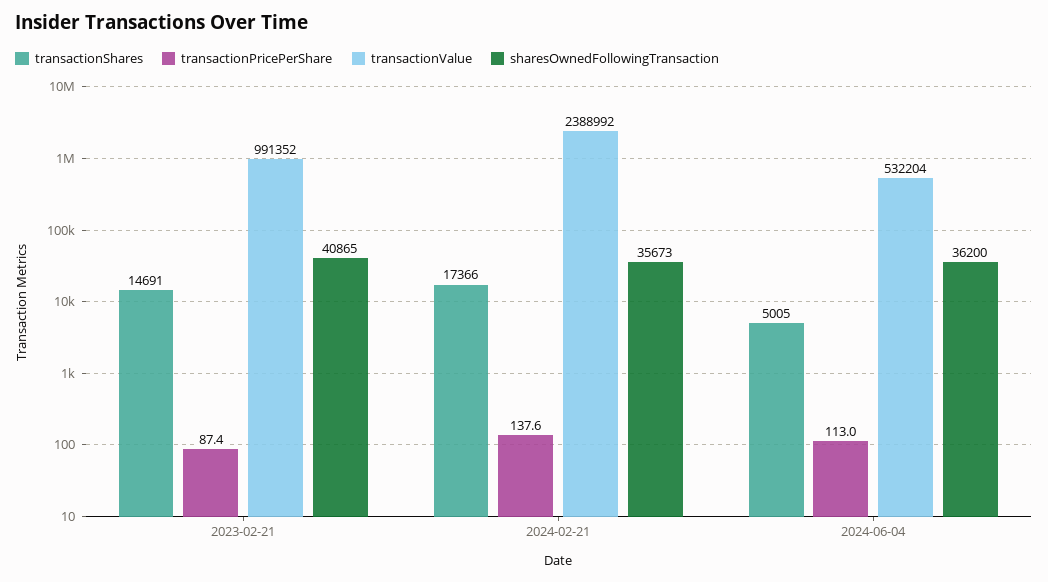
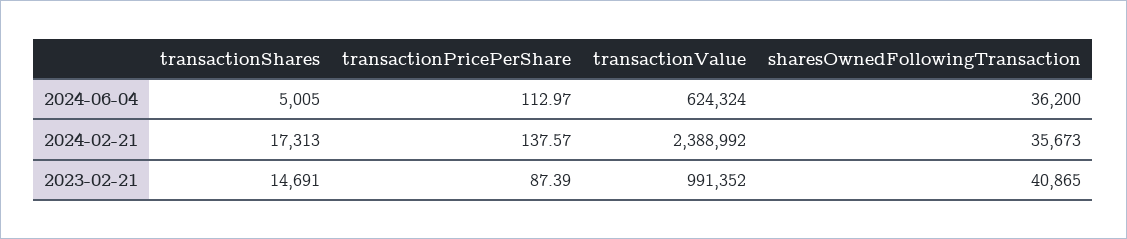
transactionShares, 2024-02-21: 17366 -> 17313
transactionValue, 2024-06-04: 532204 -> 624324

